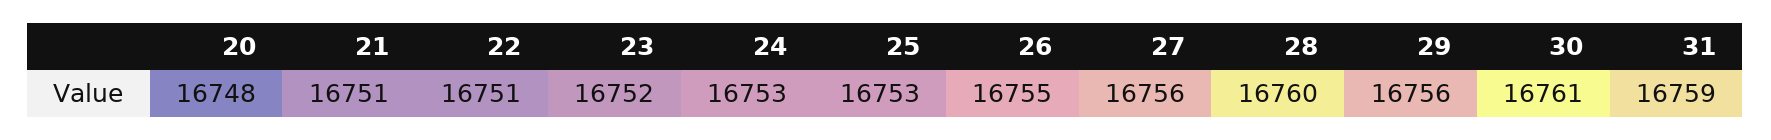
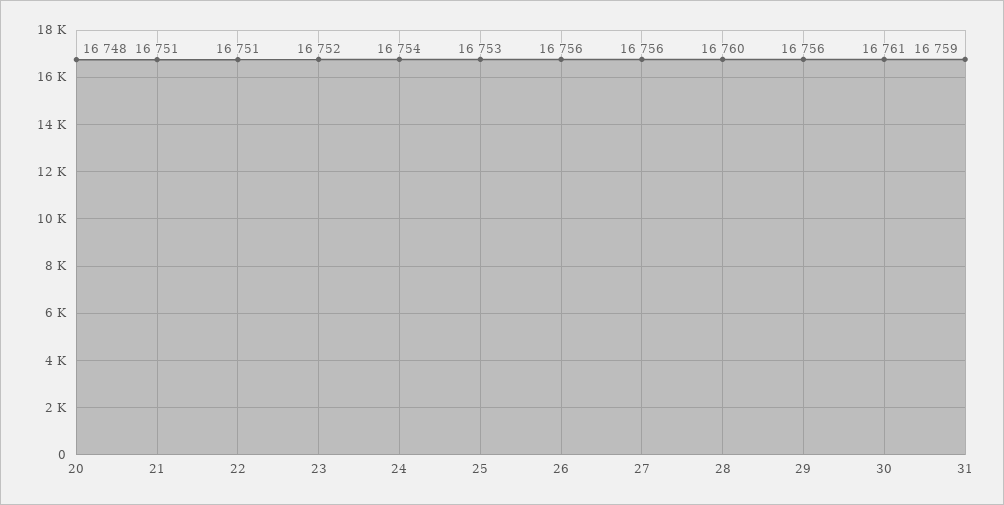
24: 16753 -> 16754
26: 16755 -> 16756

